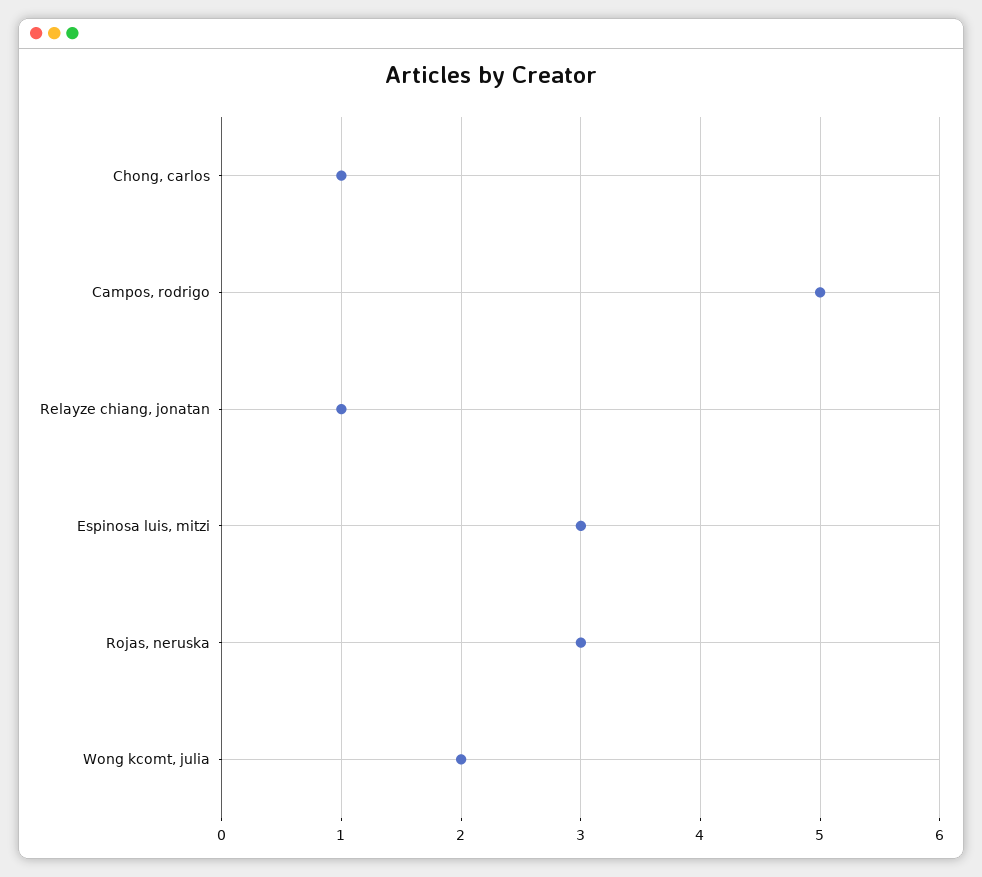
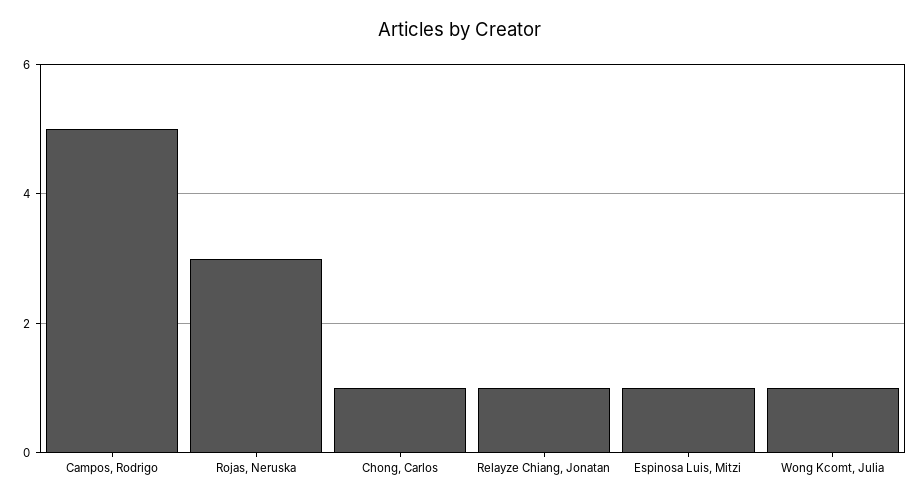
Espinosa luis, mitzi: 3 -> 1
Wong kcomt, julia: 2 -> 1

